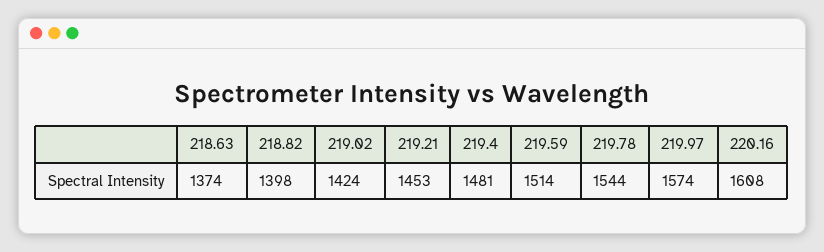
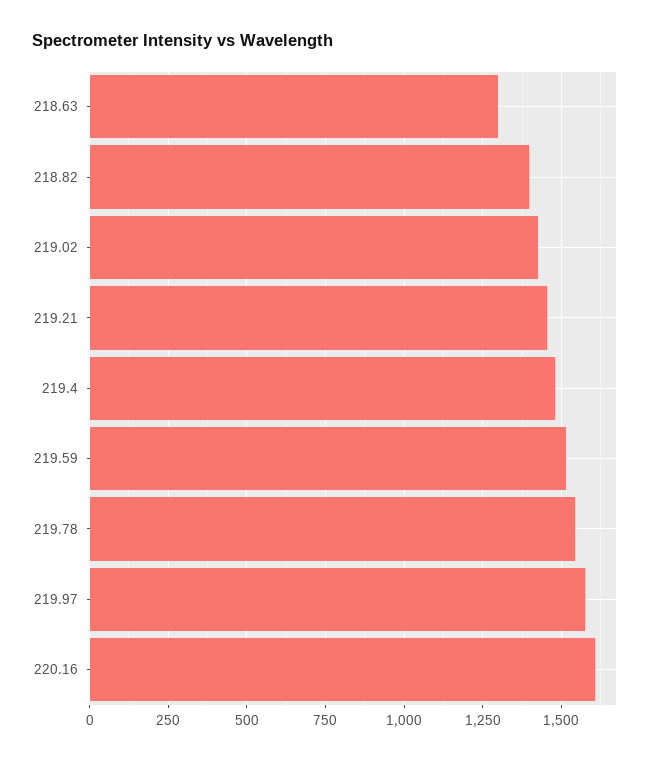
218.63: 1374 -> 1300

